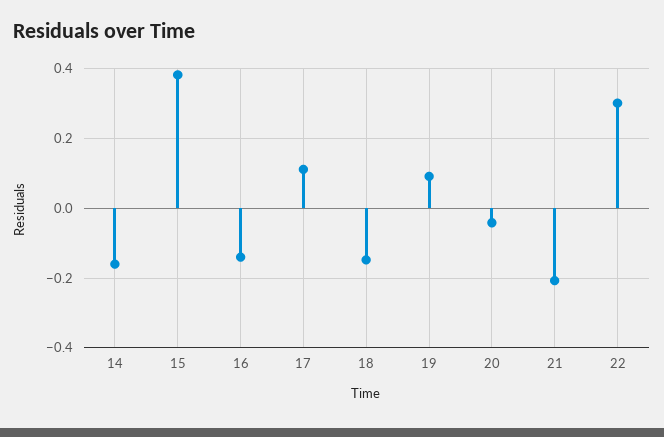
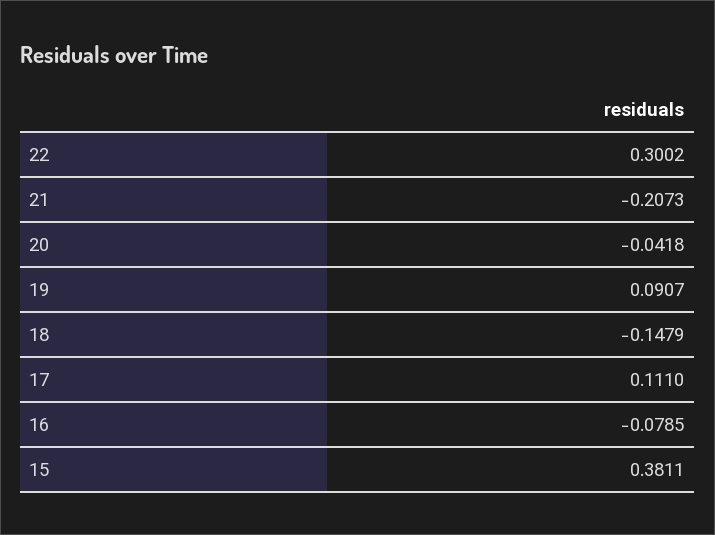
14: -0.16 -> none
16: -0.14 -> -0.0785

